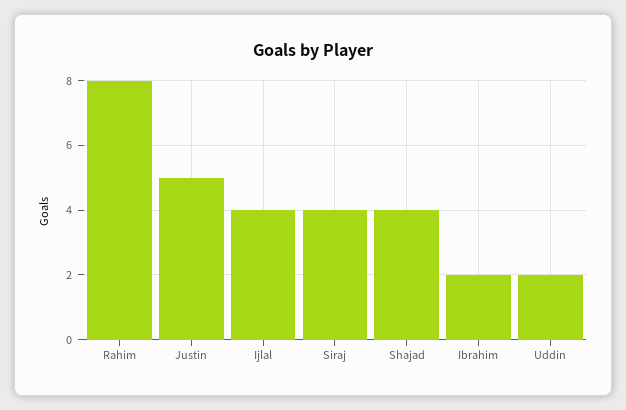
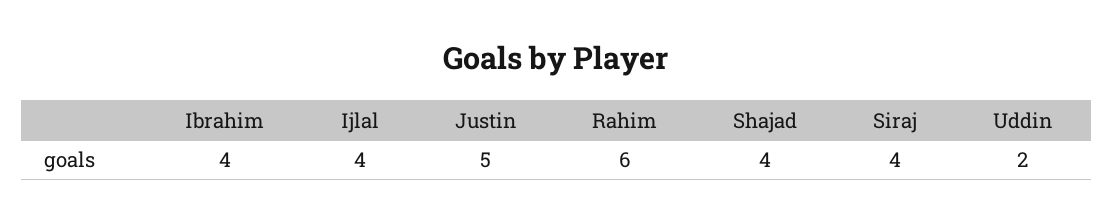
Rahim: 8 -> 6
Ibrahim: 2 -> 4

